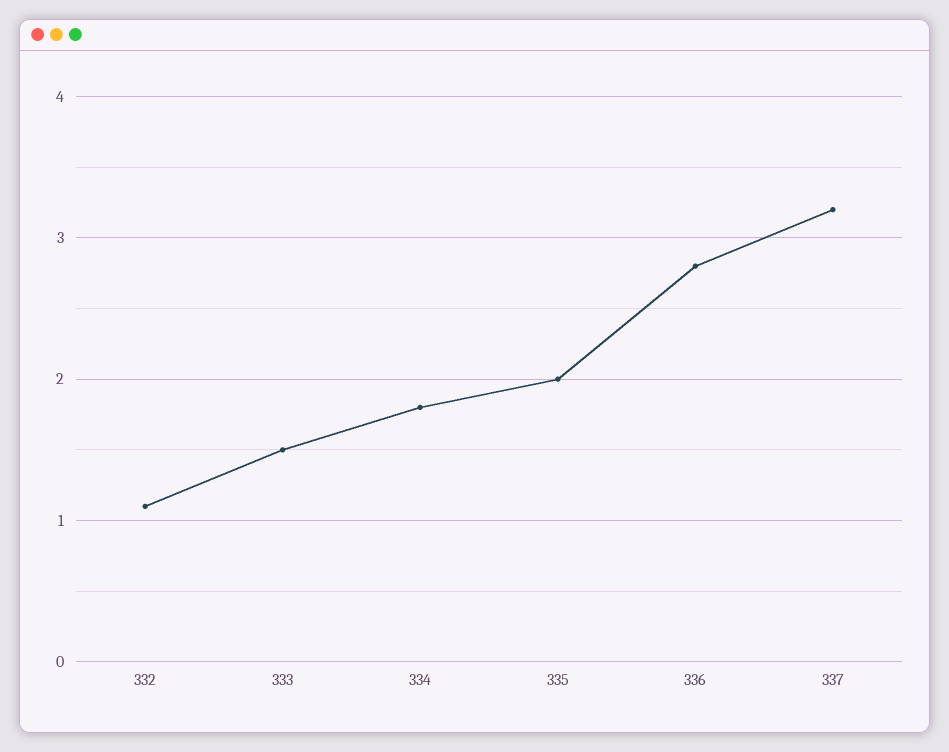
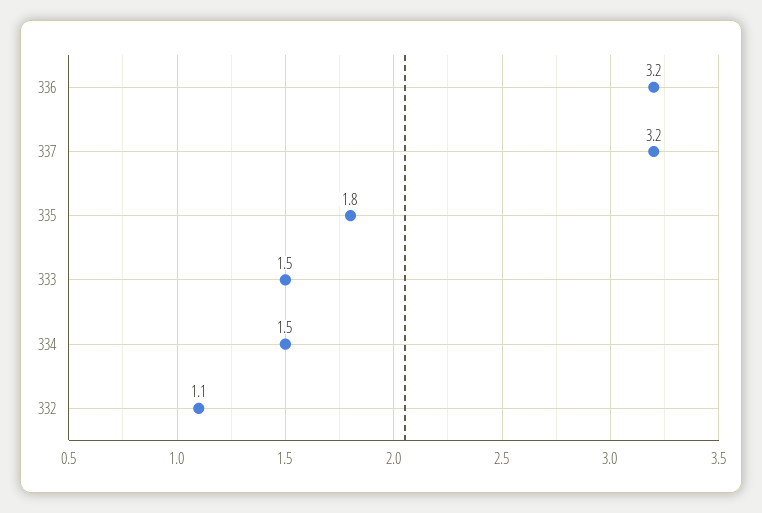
334: 1.8 -> 1.5
335: 2 -> 1.8
336: 2.8 -> 3.2

